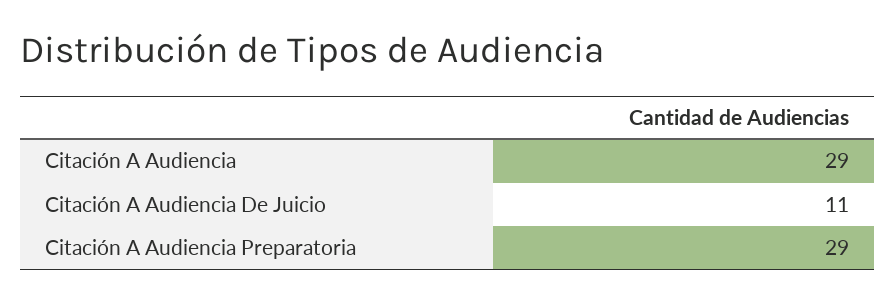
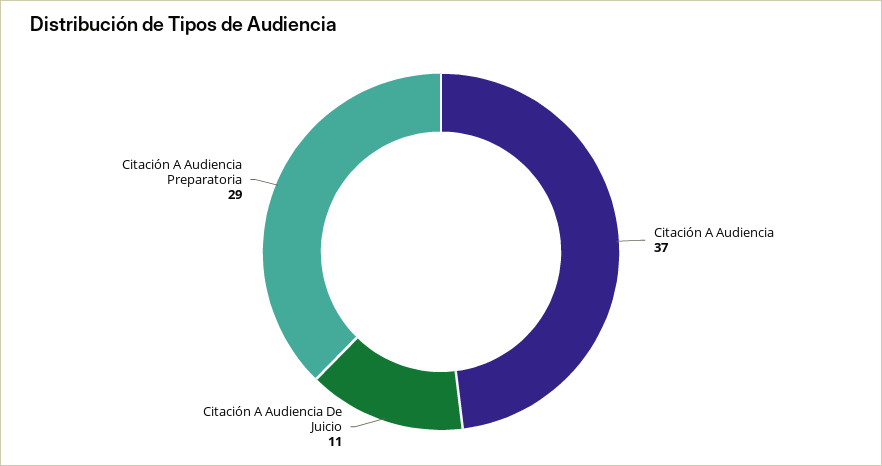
Citación A Audiencia: 29 -> 37

